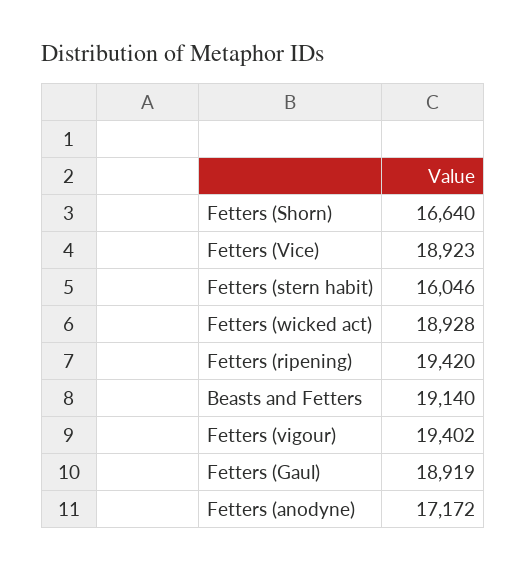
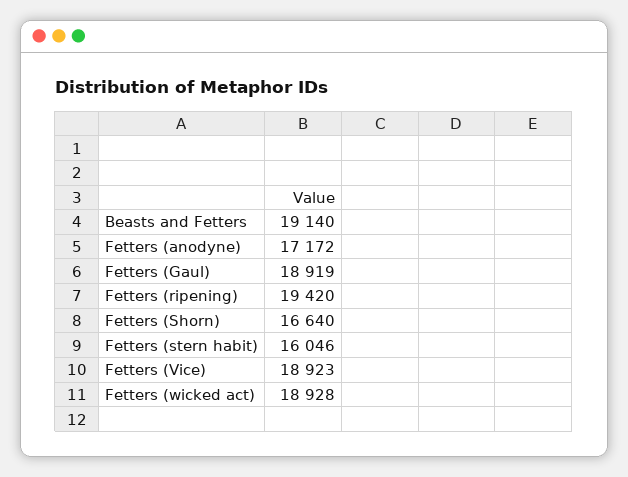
Fetters (vigour): 19402 -> none

